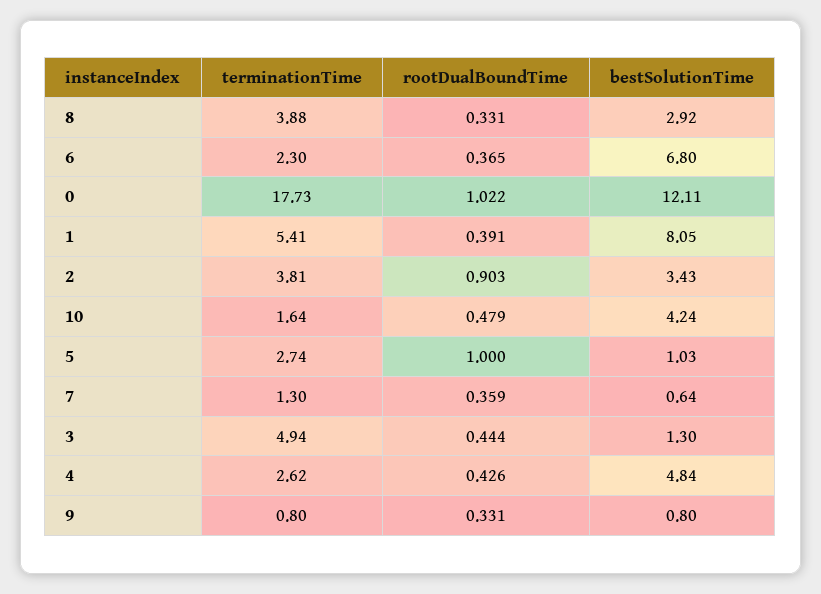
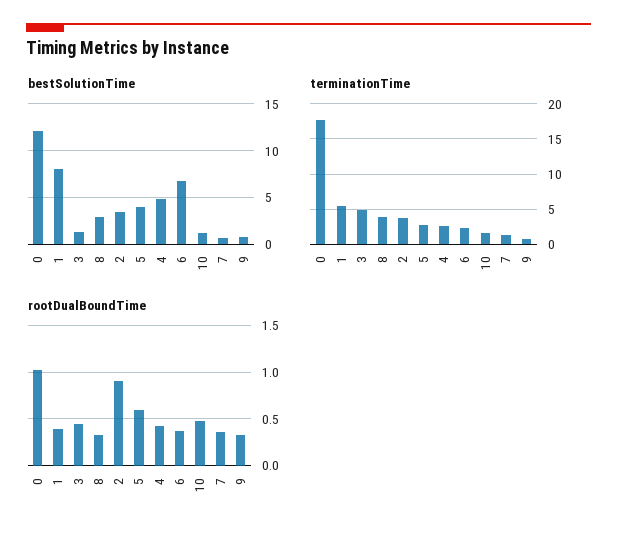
bestSolutionTime, 10: 4.24 -> 1
rootDualBoundTime, 5: 1 -> 0.6
bestSolutionTime, 5: 1.03 -> 4

